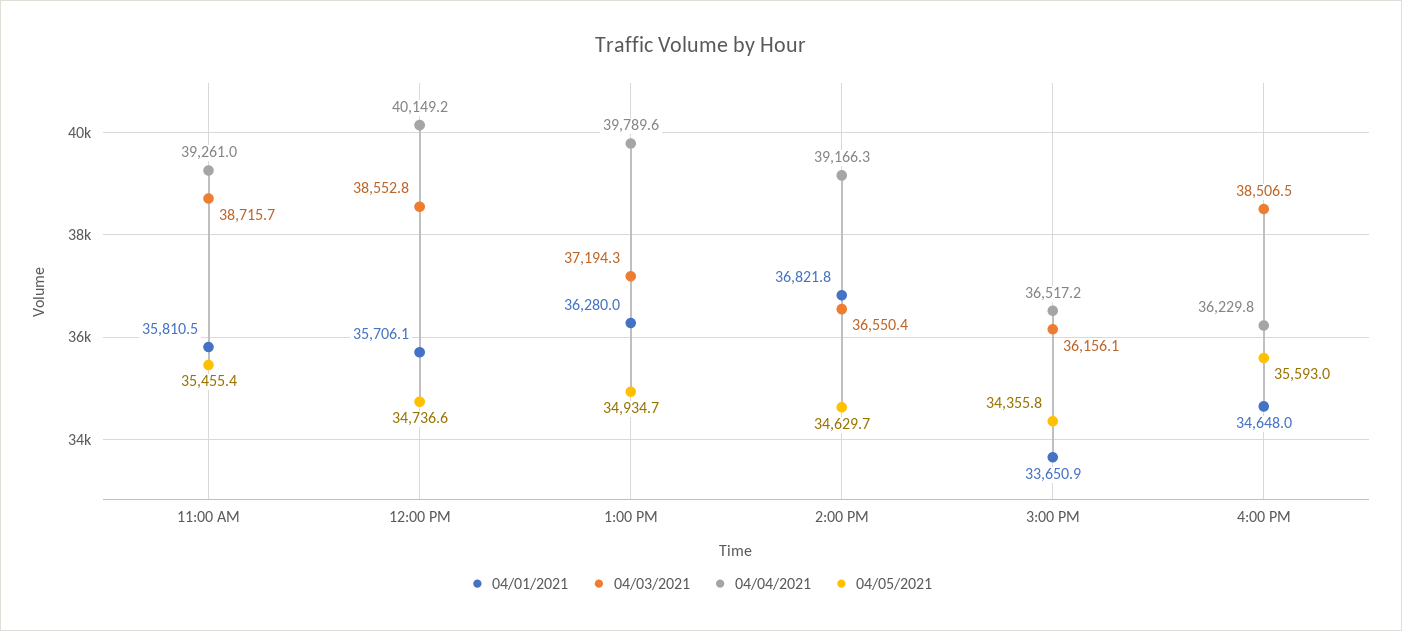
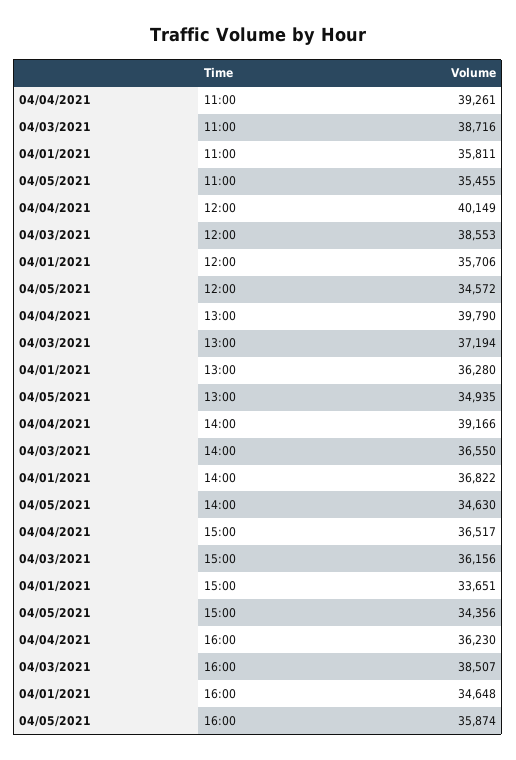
04/05/2021, 12:00 PM: 34736.6 -> 34572
04/05/2021, 4:00 PM: 35593 -> 35874

